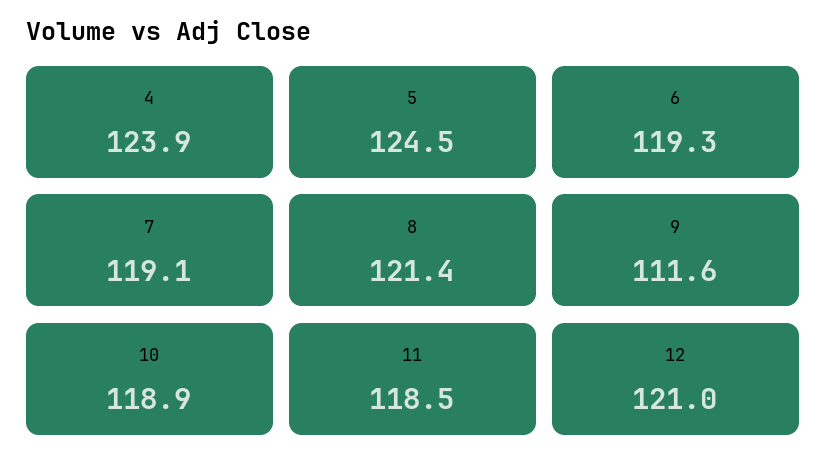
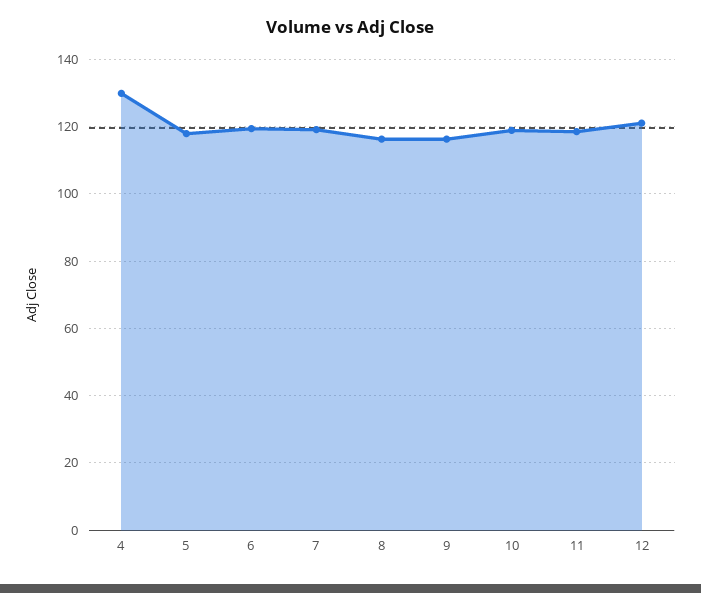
4: 123.9 -> 130
5: 124.5 -> 118
8: 121.4 -> 116
9: 111.6 -> 116

